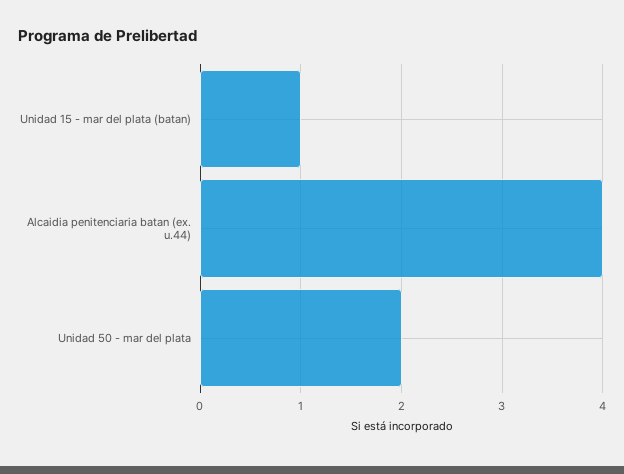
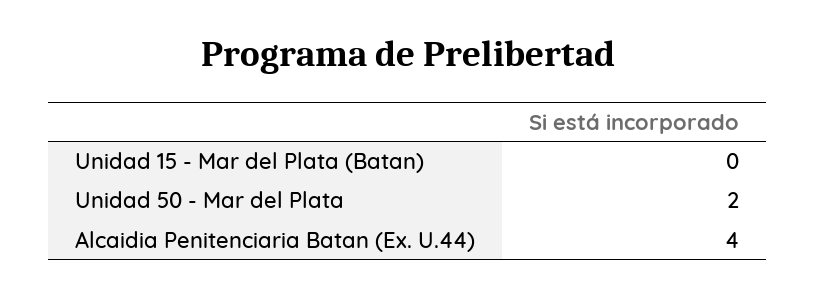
Unidad 15 - mar del plata (batan): 1 -> 0

